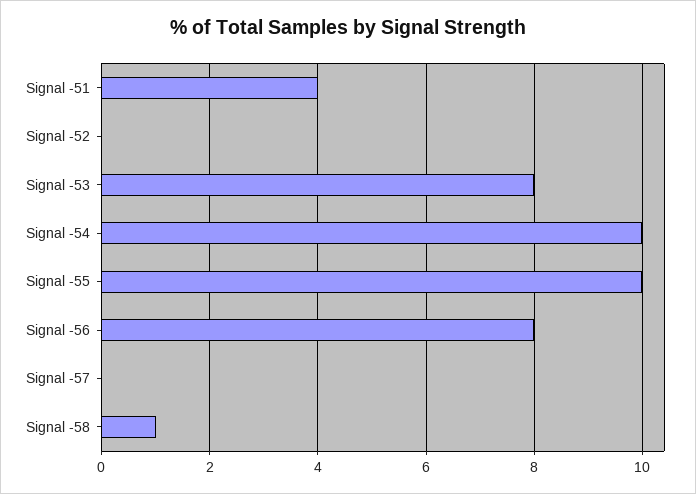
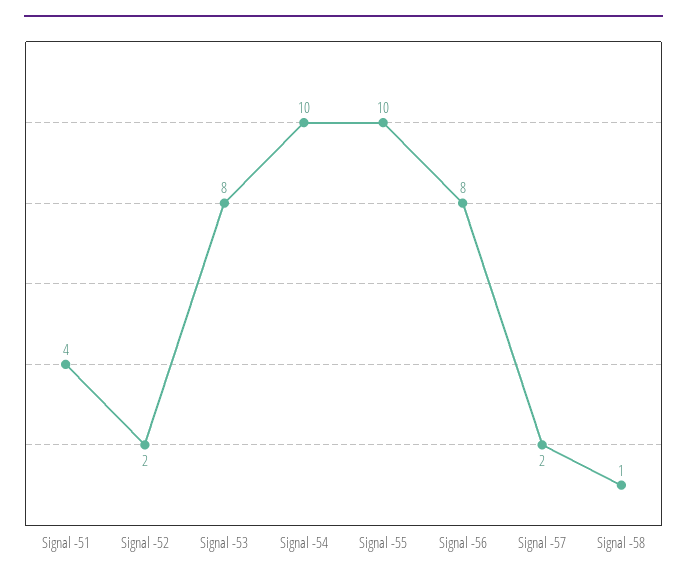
Signal -52: 0 -> 2
Signal -57: 0 -> 2

